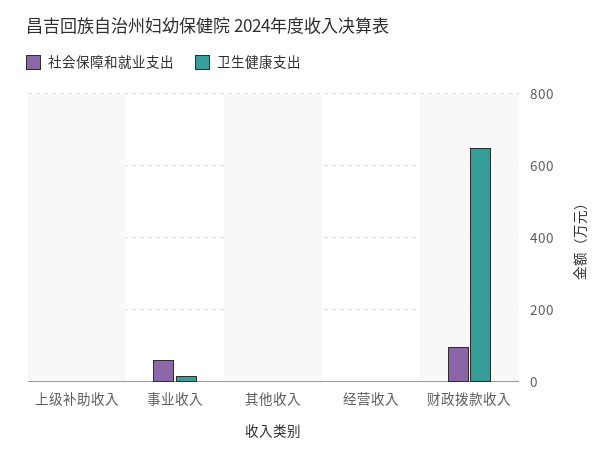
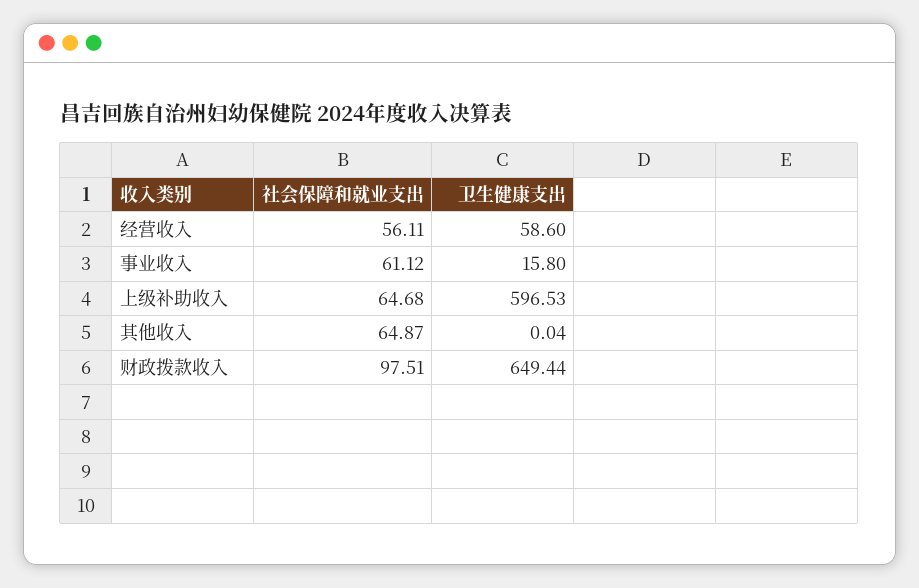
社会保障和就业支出, 上级补助收入: 0 -> 64.68
卫生健康支出, 上级补助收入: 0 -> 596.53
社会保障和就业支出, 其他收入: 0 -> 64.87
社会保障和就业支出, 经营收入: 0 -> 56.11
卫生健康支出, 经营收入: 0 -> 58.6

